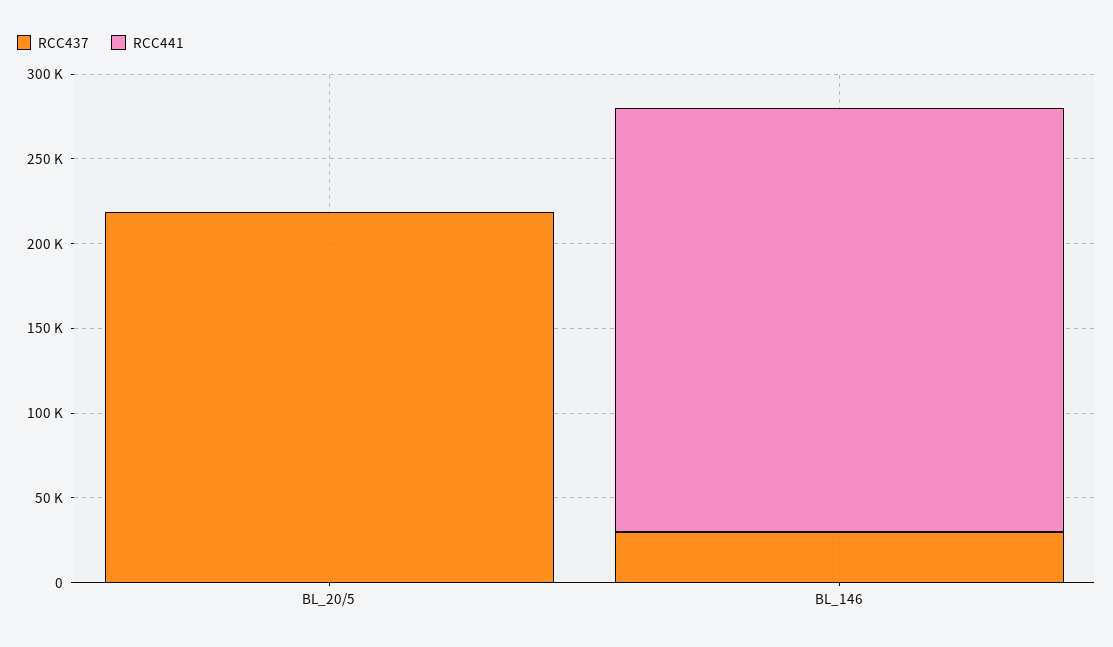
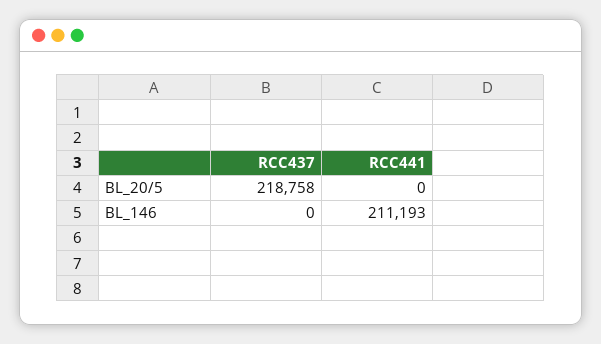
RCC437, BL_146: 30000 -> 0
RCC441, BL_146: 250000 -> 211193

